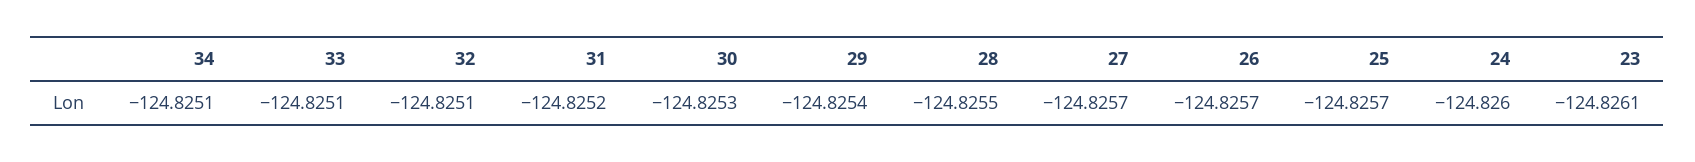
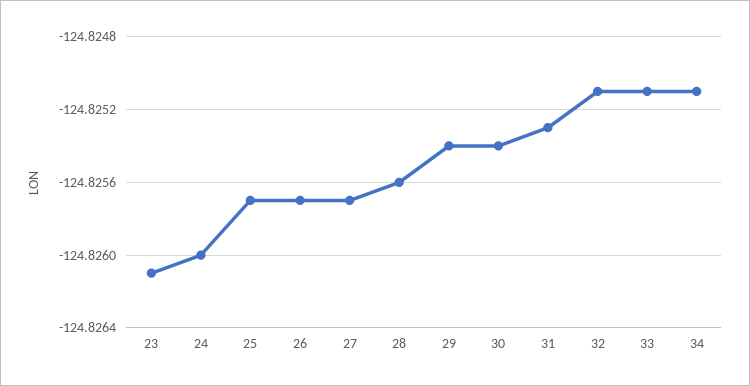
31: -124.8252 -> -124.8253
30: -124.8253 -> -124.8254
28: -124.8255 -> -124.8256

